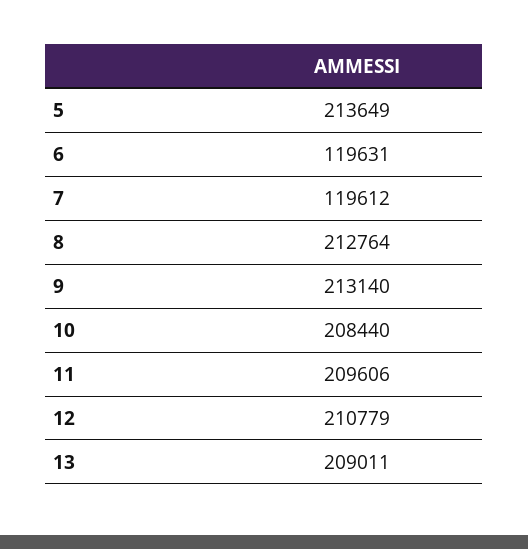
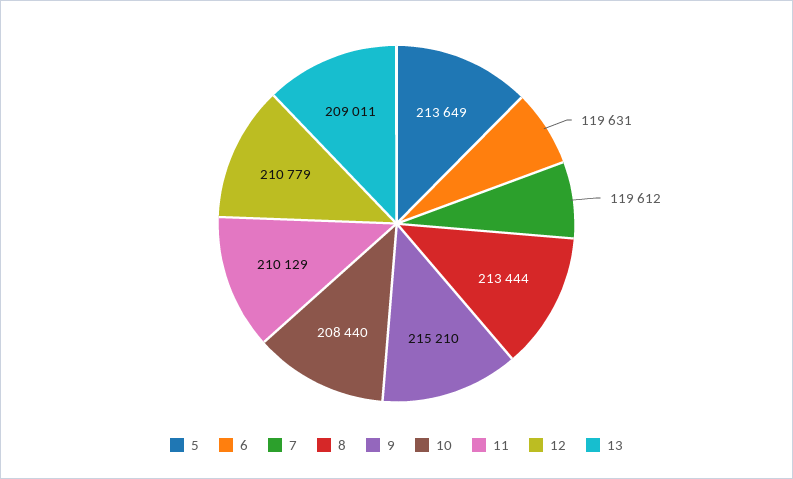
8: 212764 -> 213444
9: 213140 -> 215210
11: 209606 -> 210129

